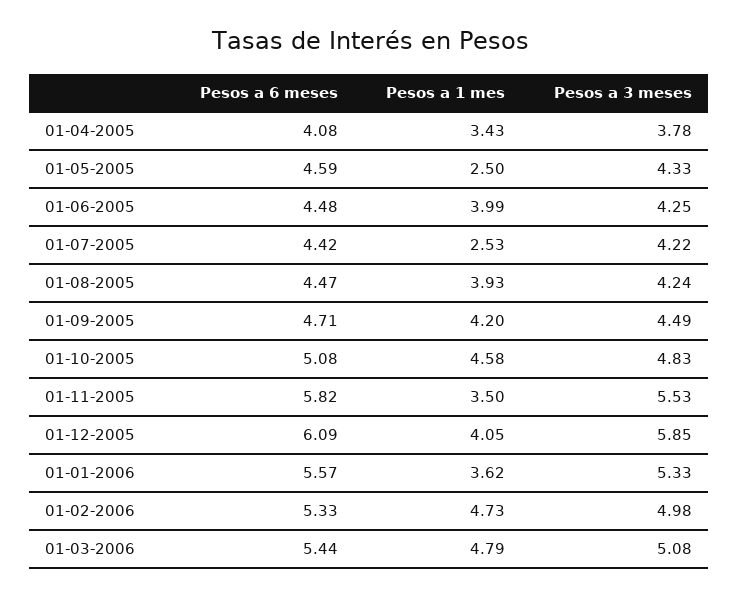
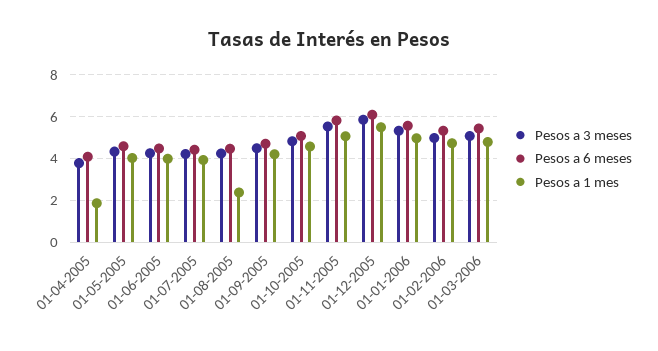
Pesos a 1 mes, 01-04-2005: 3.43 -> 2
Pesos a 1 mes, 01-05-2005: 2.5 -> 4
Pesos a 1 mes, 01-07-2005: 2.53 -> 4
Pesos a 1 mes, 01-08-2005: 3.93 -> 2.5
Pesos a 1 mes, 01-11-2005: 3.5 -> 5
Pesos a 1 mes, 01-12-2005: 4.05 -> 5.5
Pesos a 1 mes, 01-01-2006: 3.62 -> 5

